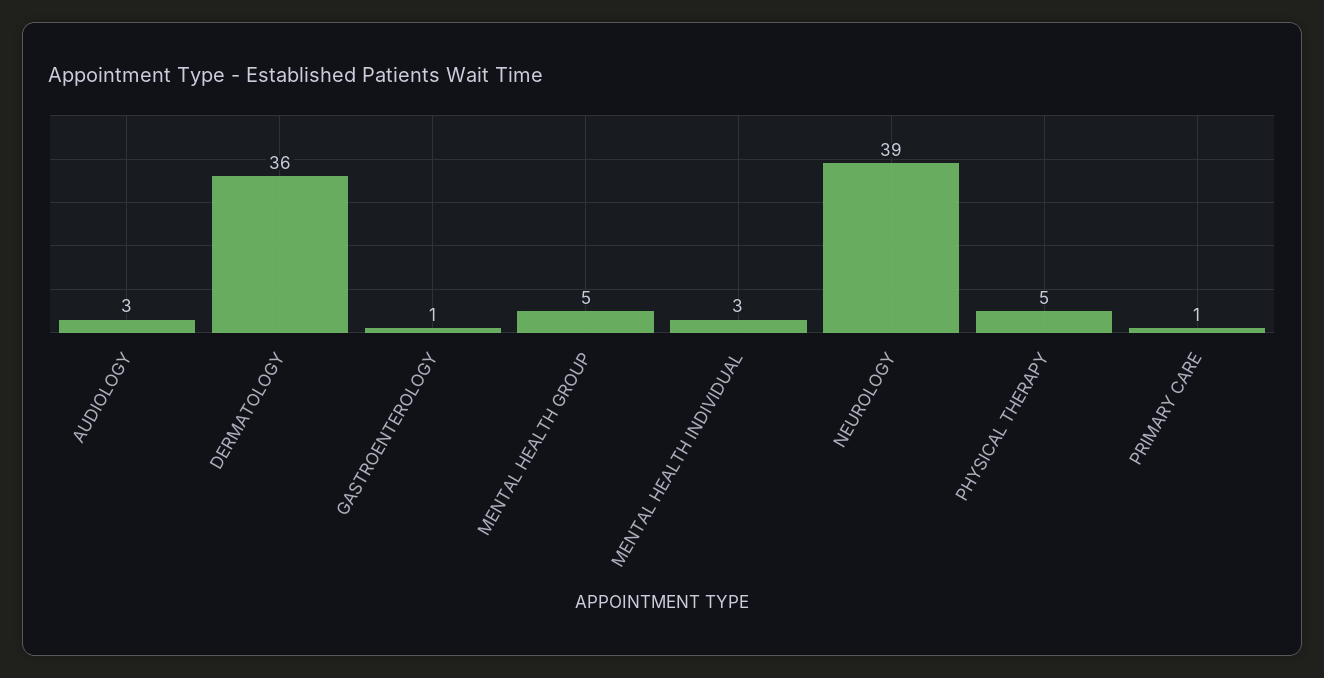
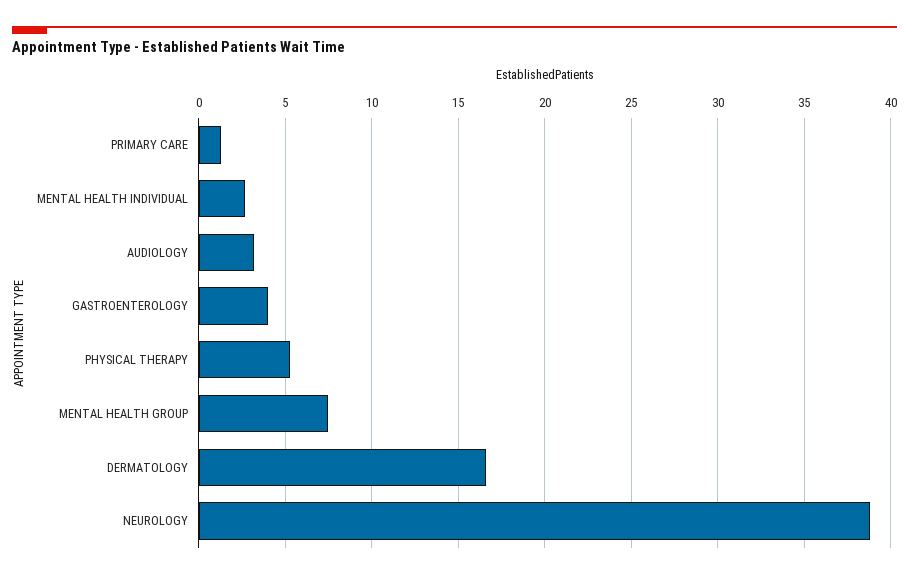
DERMATOLOGY: 36 -> 16.5
GASTROENTEROLOGY: 1 -> 4
MENTAL HEALTH GROUP: 5 -> 7.5

